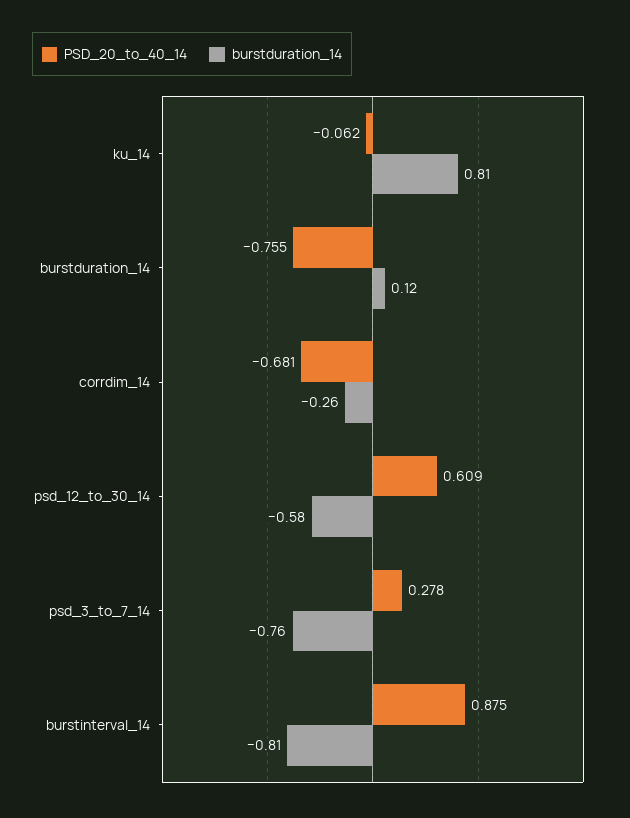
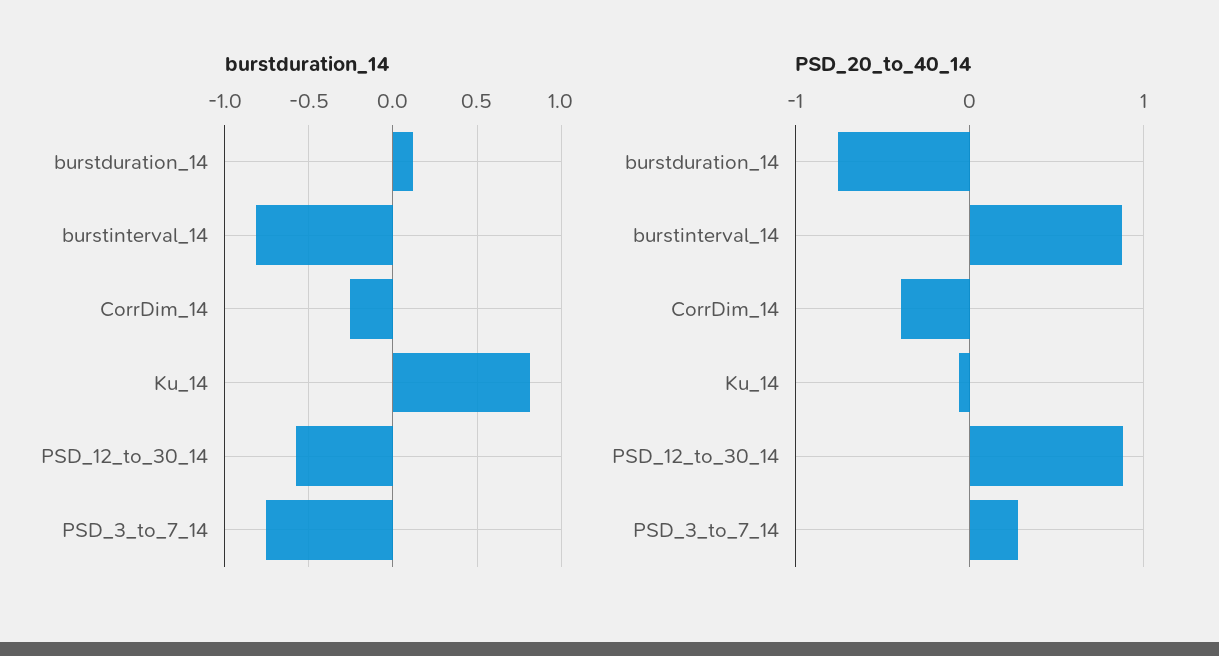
PSD_20_to_40_14, corrdim_14: -0.681 -> -0.4
PSD_20_to_40_14, psd_12_to_30_14: 0.609 -> 0.9

